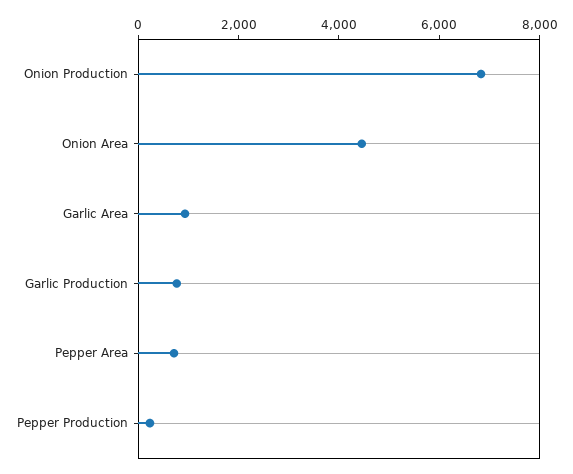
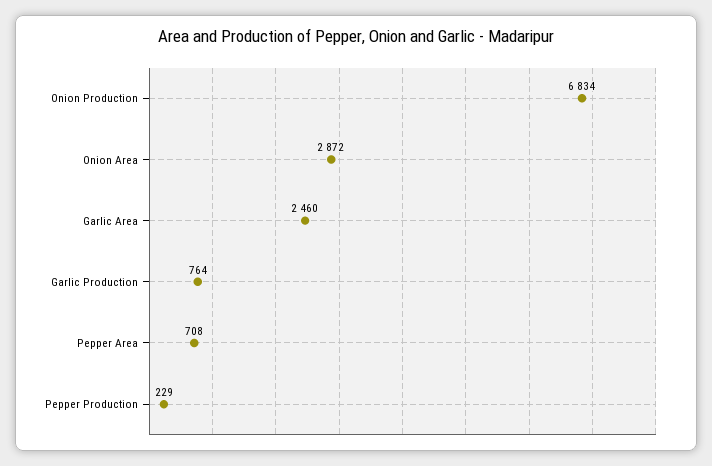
Onion Area: 4500 -> 2872
Garlic Area: 1000 -> 2460

